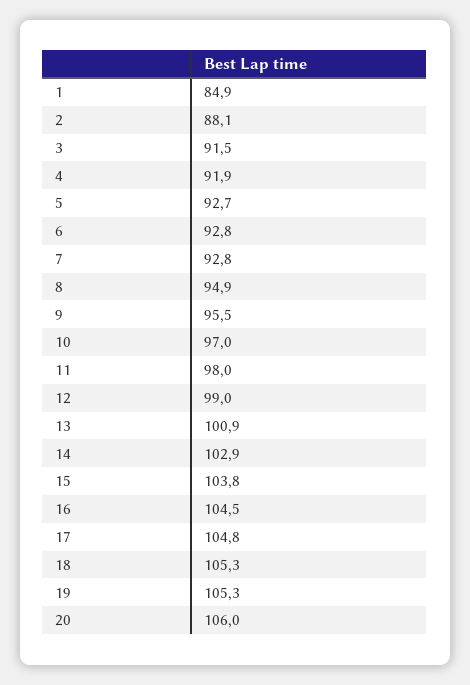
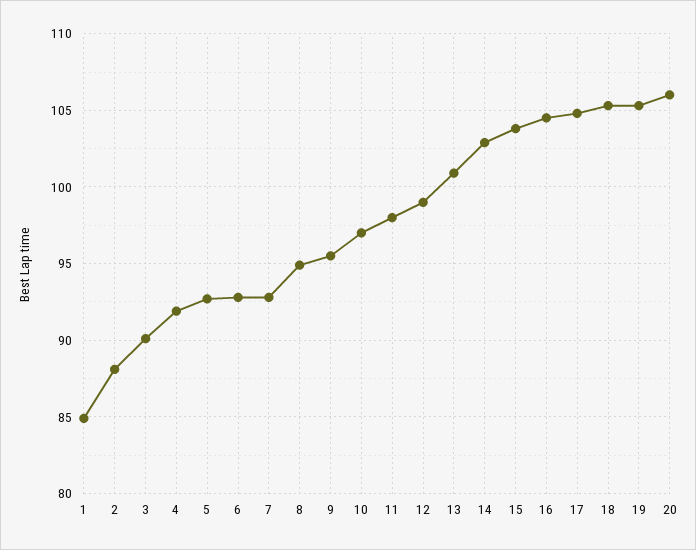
3: 91.5 -> 90

